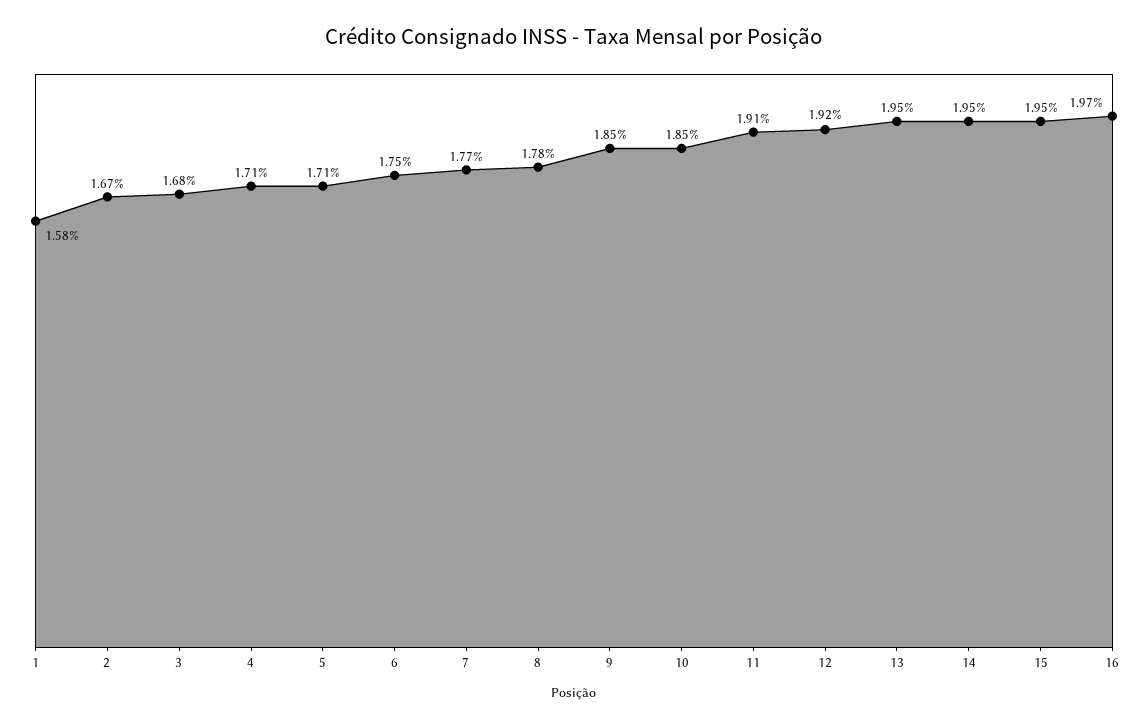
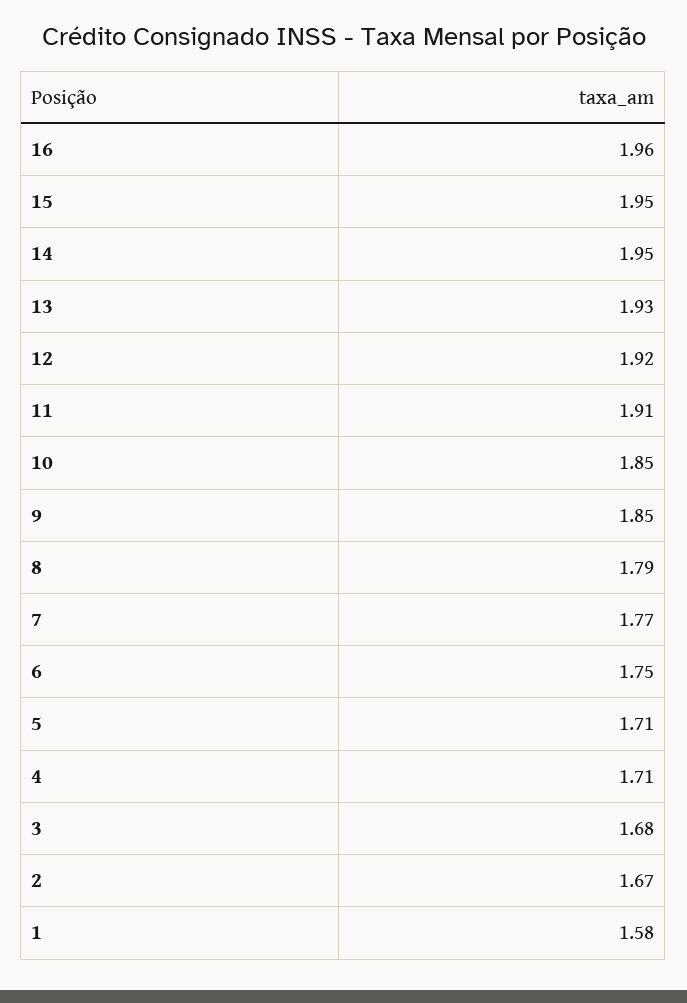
8: 1.78 -> 1.79
13: 1.95 -> 1.93
16: 1.97 -> 1.96

